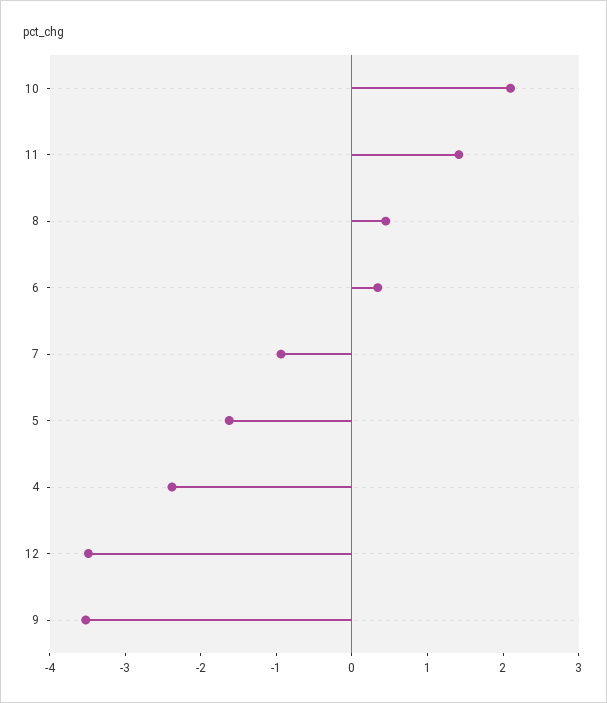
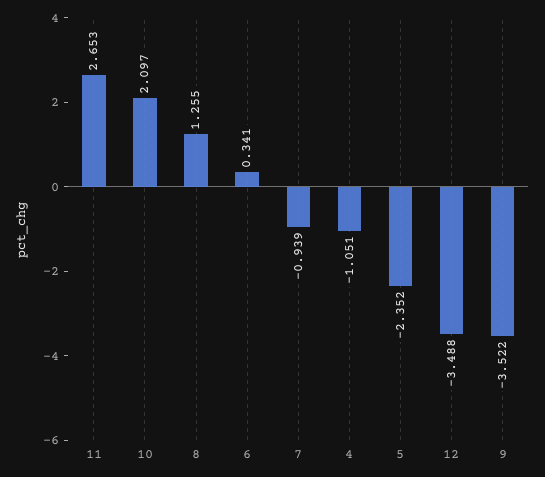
11: 1.4 -> 2.653
8: 0.4 -> 1.255
5: -1.6 -> -2.352
4: -2.4 -> -1.051

